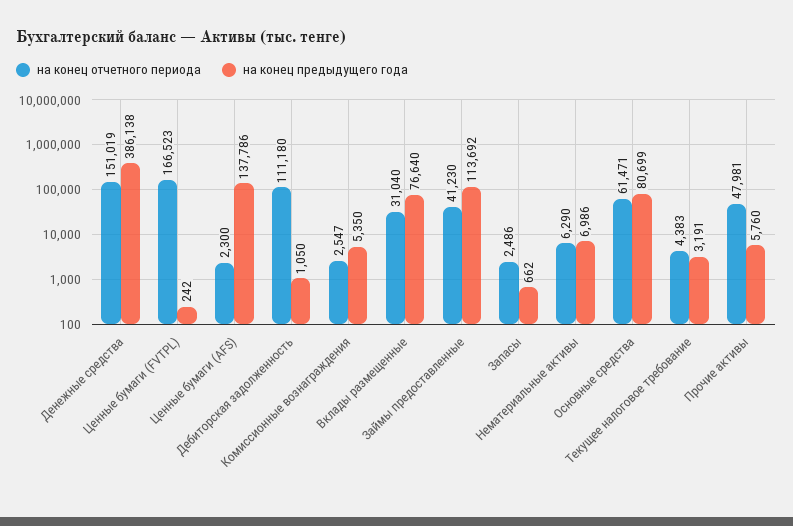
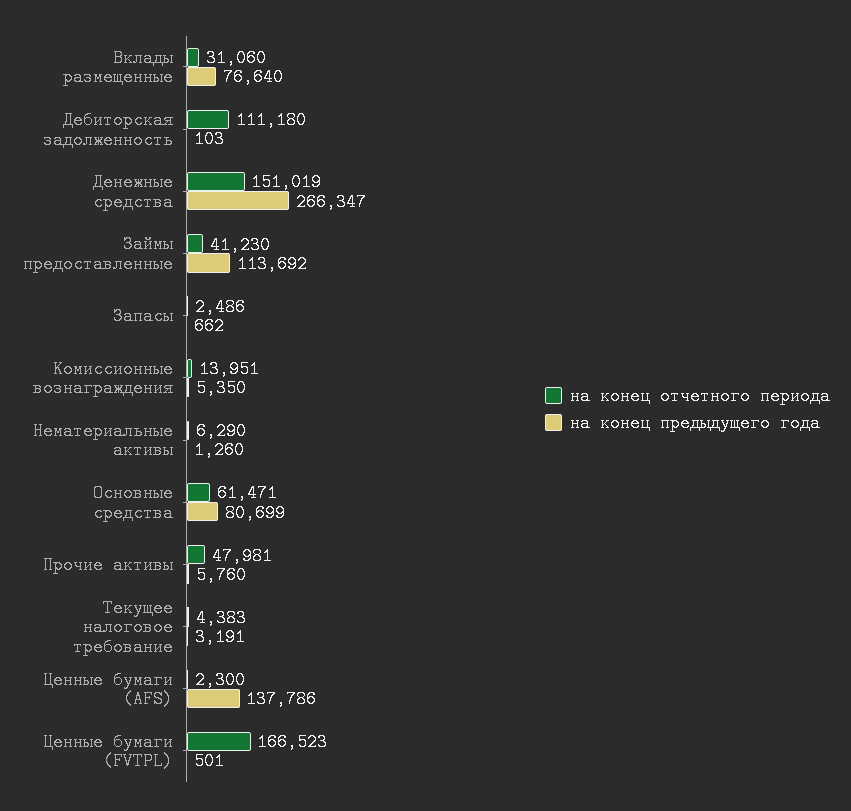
на конец предыдущего года, Денежные средства: 386138 -> 266347
на конец предыдущего года, Ценные бумаги (FVTPL): 242 -> 501
на конец предыдущего года, Дебиторская задолженность: 1050 -> 103
на конец отчетного периода, Комиссионные вознаграждения: 2547 -> 13951
на конец отчетного периода, Вклады размещенные: 31040 -> 31060
на конец предыдущего года, Нематериальные активы: 6986 -> 1260

